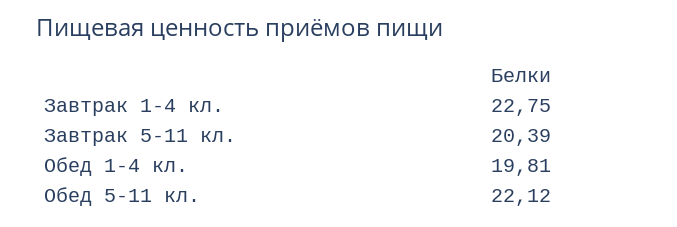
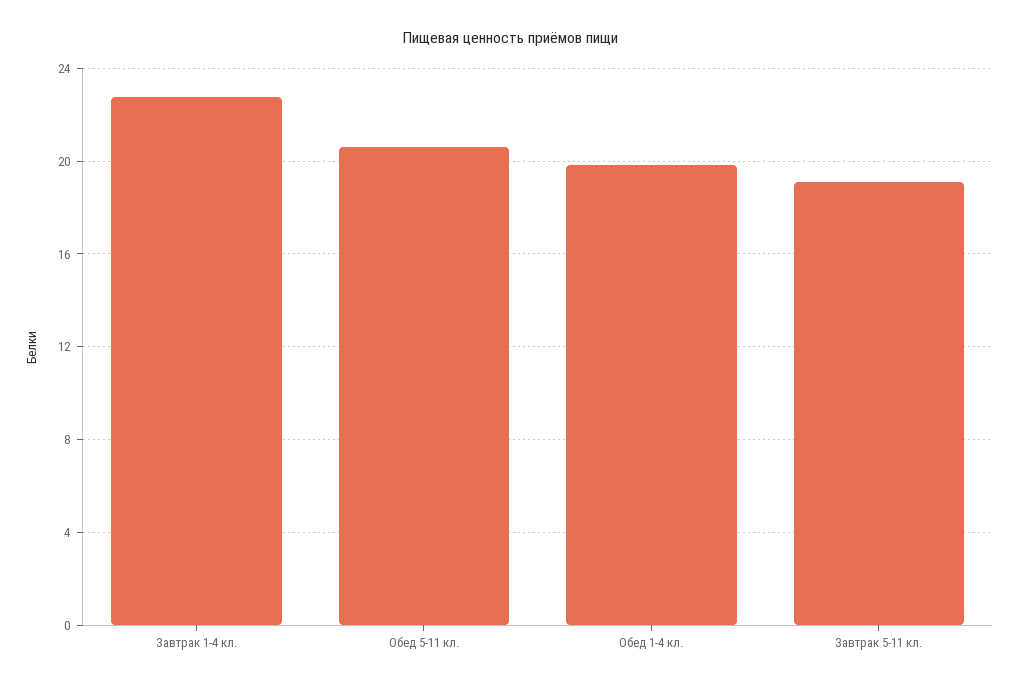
Завтрак 5-11 кл.: 20.39 -> 19
Обед 5-11 кл.: 22.12 -> 20.5

